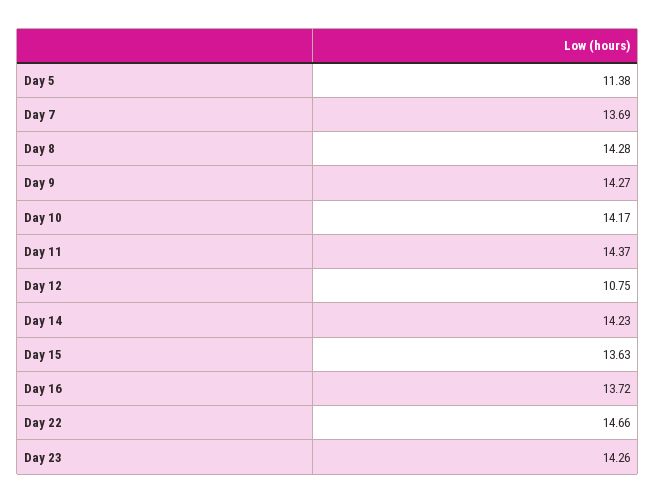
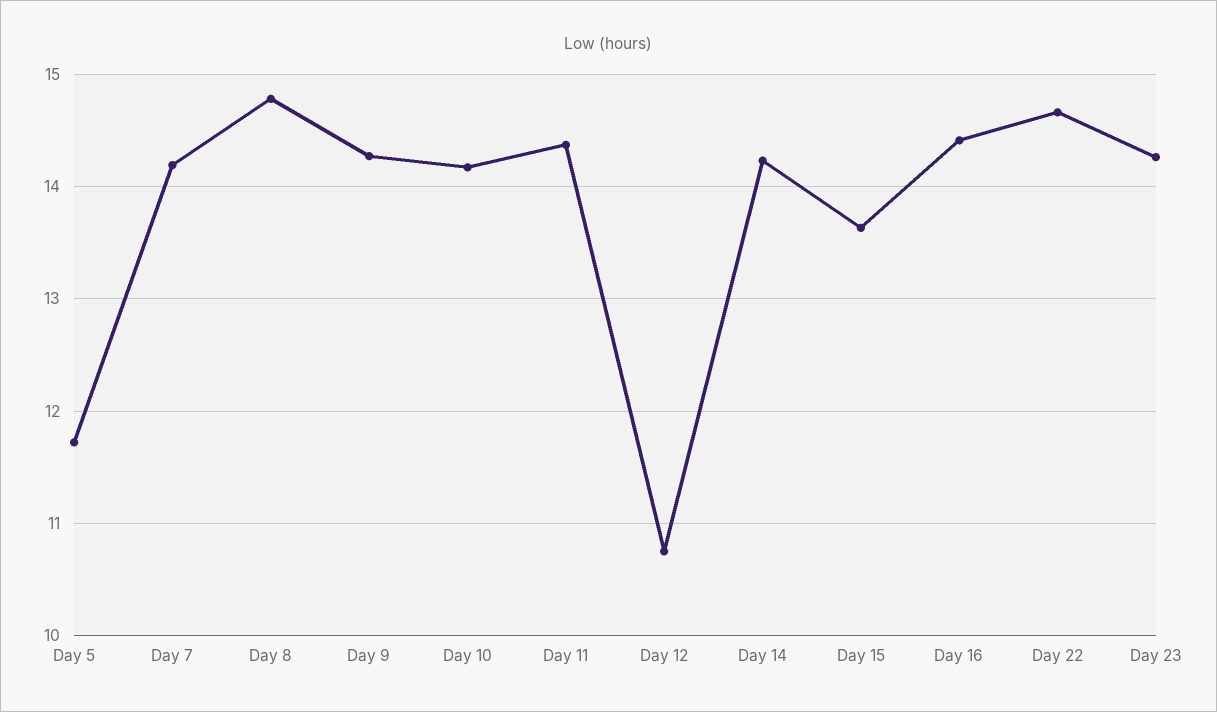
Day 5: 11.38 -> 11.7
Day 7: 13.69 -> 14.2
Day 8: 14.28 -> 14.8
Day 16: 13.72 -> 14.4

